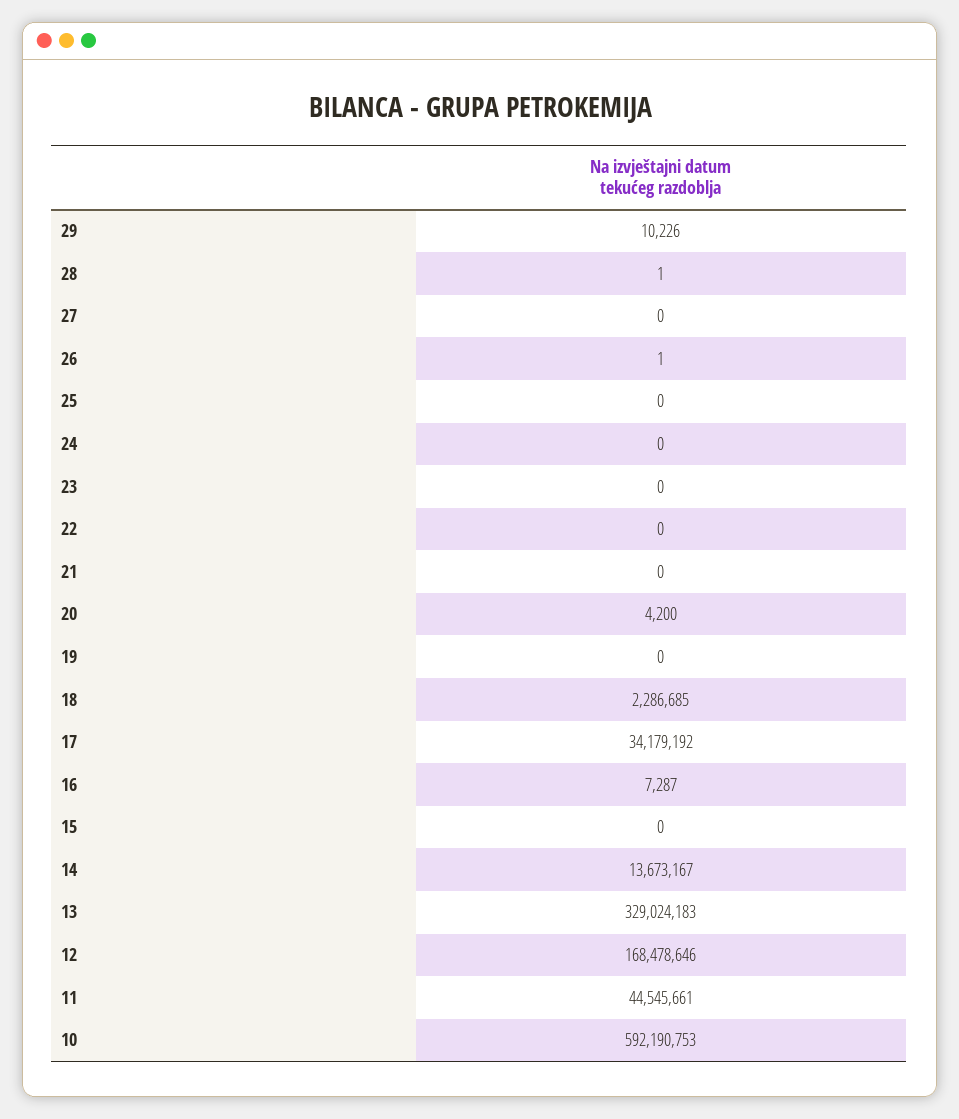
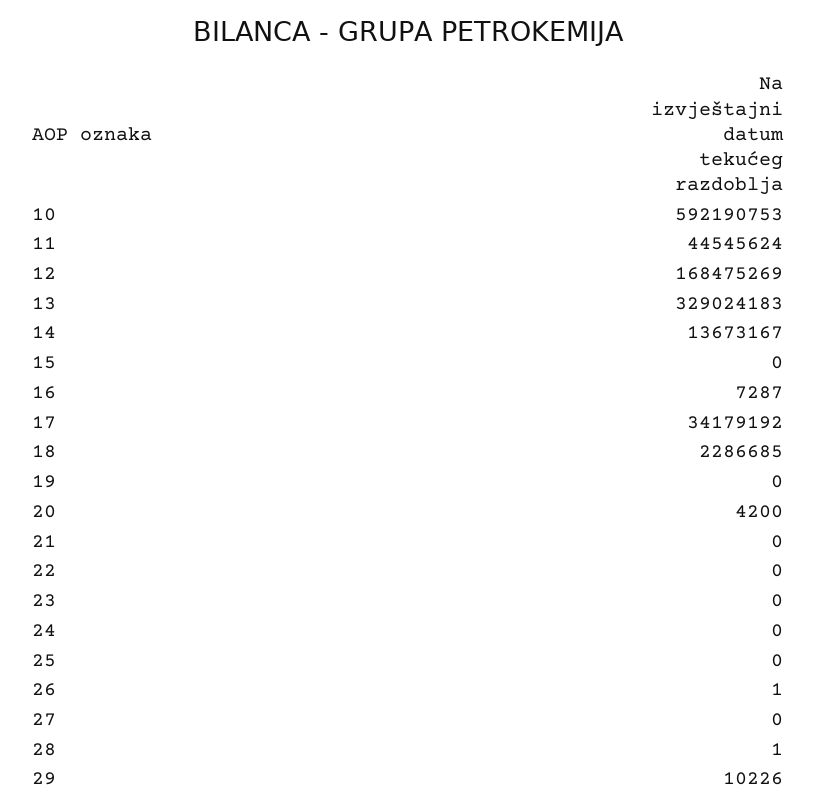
12: 168478646 -> 168475269
11: 44545661 -> 44545624

